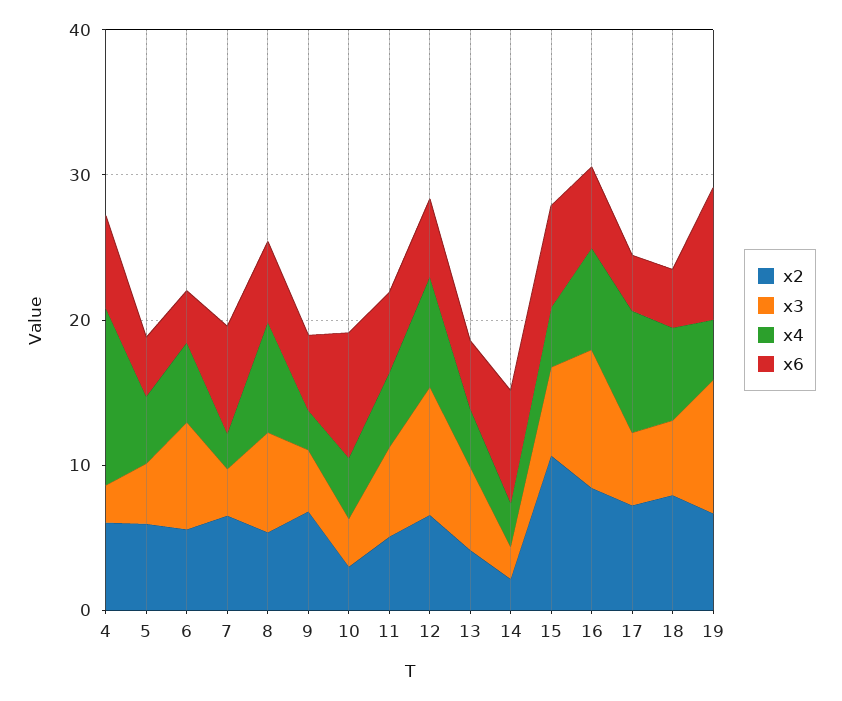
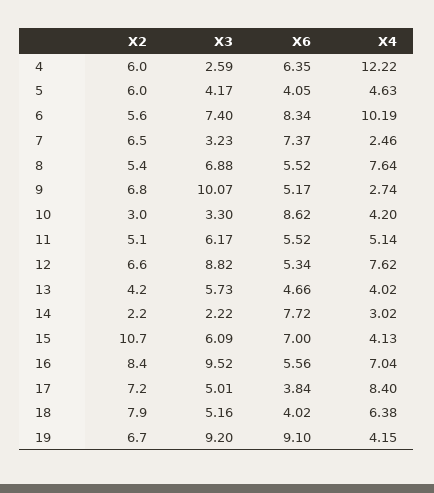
x4, 6: 6 -> 10.19
x6, 6: 4 -> 8.34
x3, 9: 4 -> 10.07

